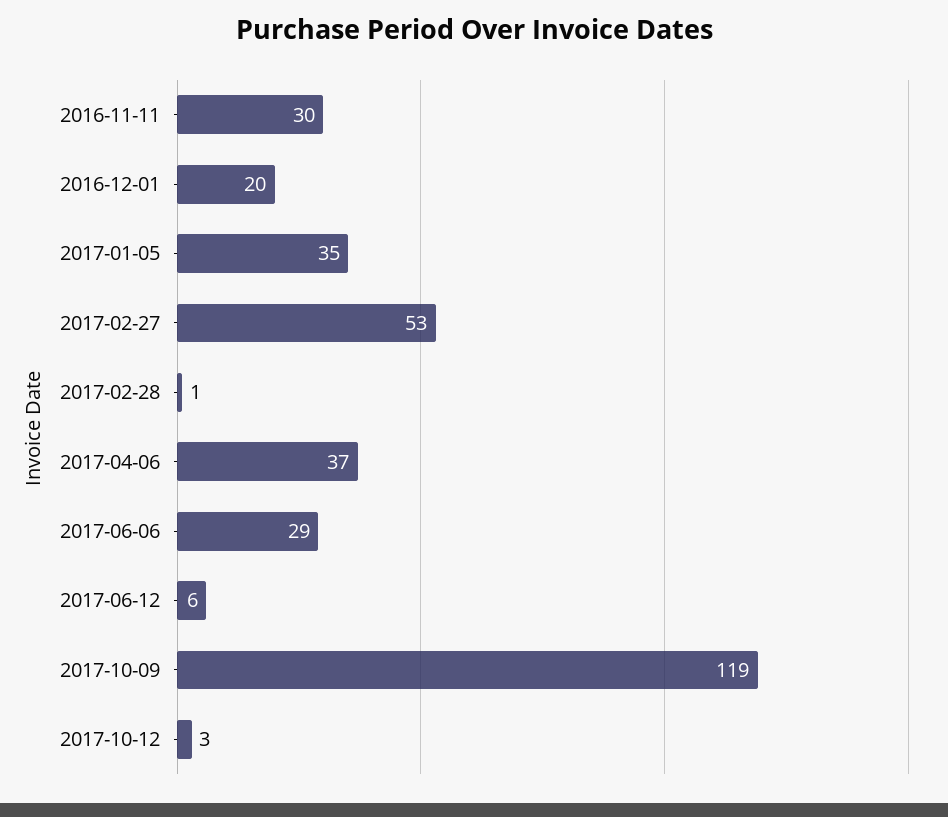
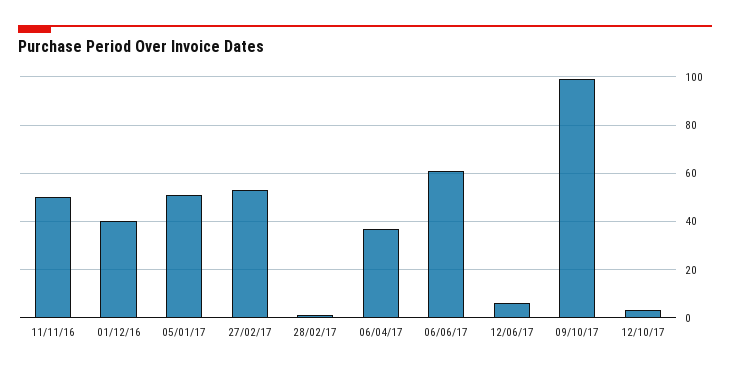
2016-11-11: 30 -> 50
2016-12-01: 20 -> 40
2017-01-05: 35 -> 50
2017-06-06: 29 -> 60
2017-10-09: 119 -> 100

